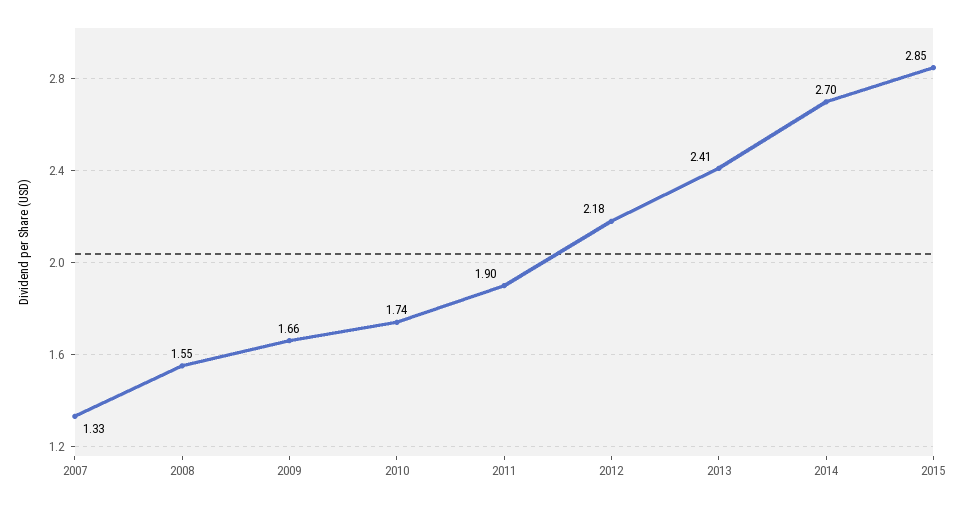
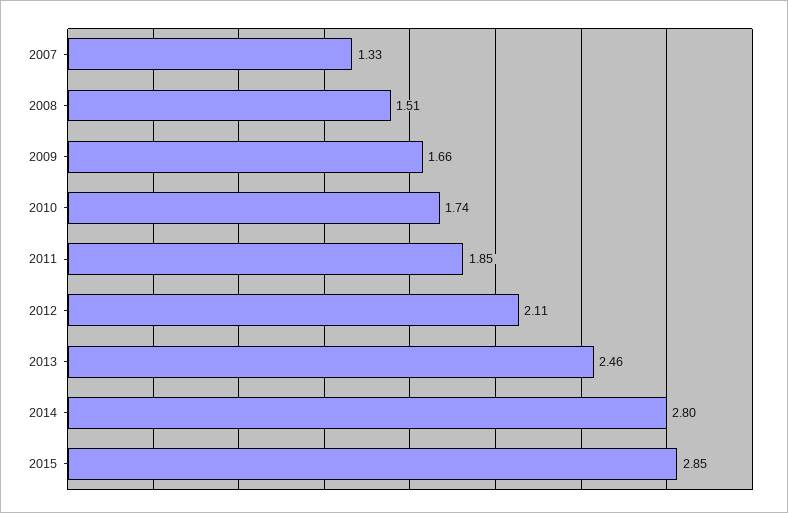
2008: 1.55 -> 1.51
2011: 1.9 -> 1.85
2012: 2.18 -> 2.11
2013: 2.41 -> 2.46
2014: 2.7 -> 2.8

